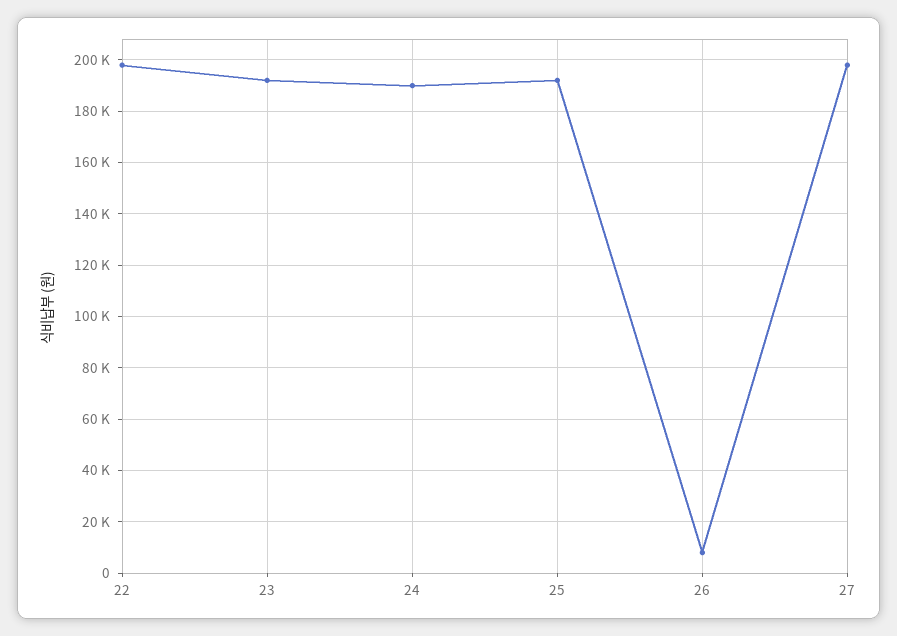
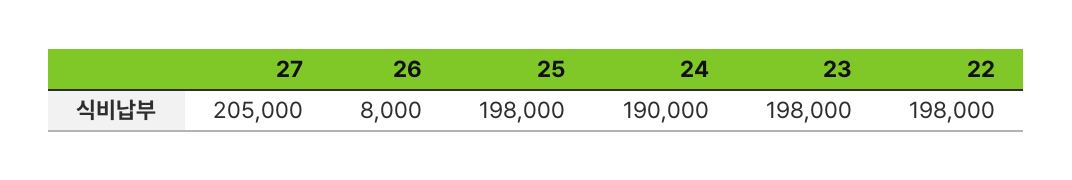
23: 192500 -> 198000
25: 192500 -> 198000
27: 197500 -> 205000

